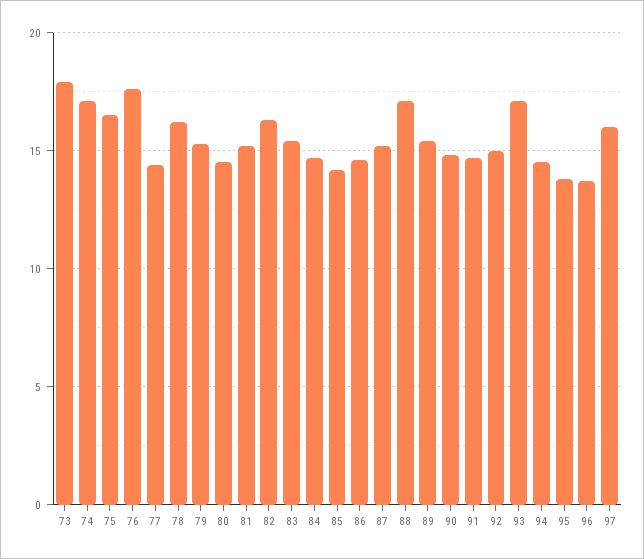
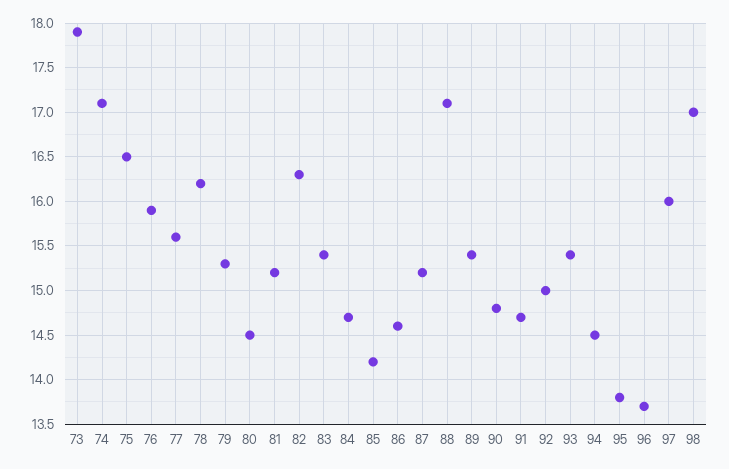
76: 17.5 -> 15.9
77: 14.5 -> 15.6
93: 17 -> 15.4
98: none -> 17

